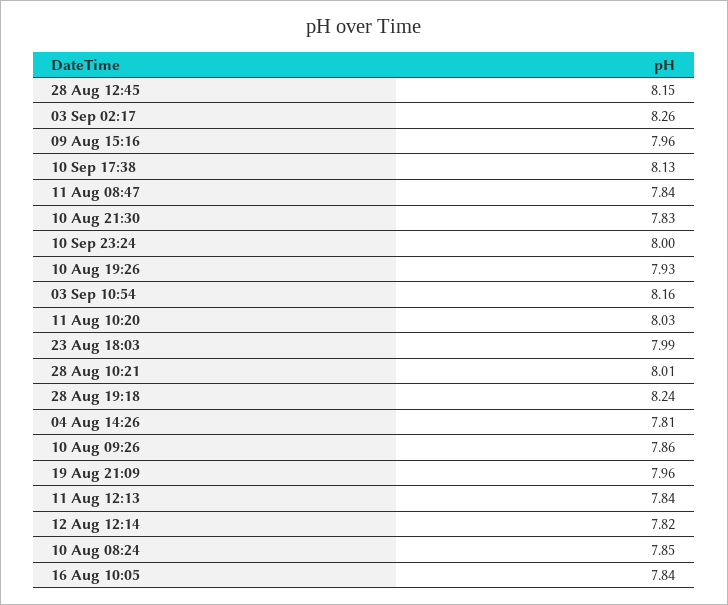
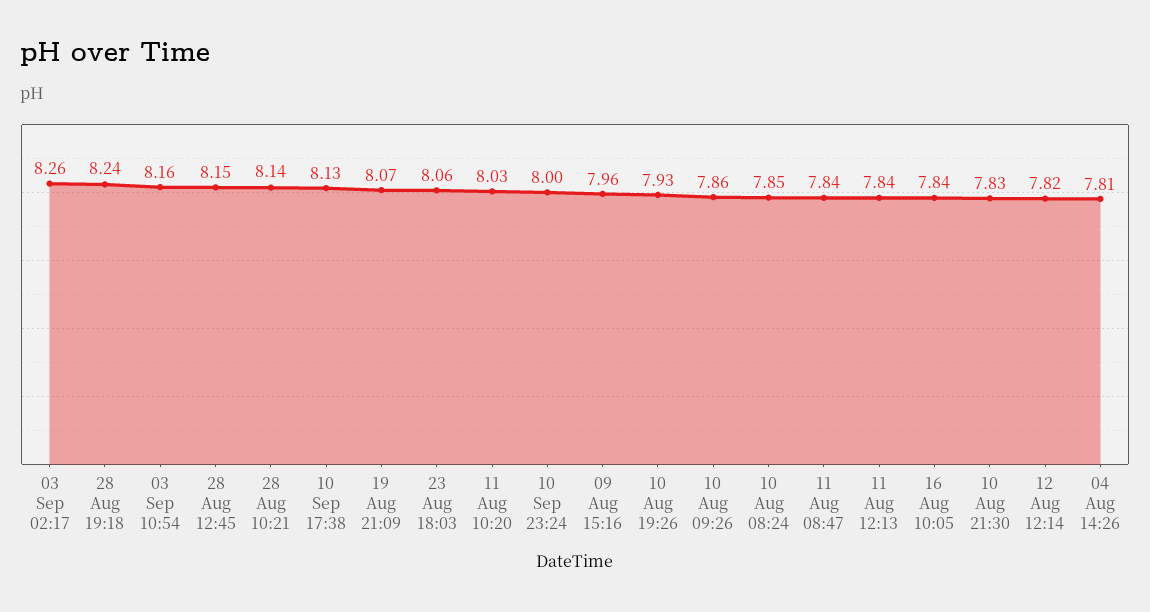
23 Aug 18:03: 7.99 -> 8.06
28 Aug 10:21: 8.01 -> 8.14
19 Aug 21:09: 7.96 -> 8.07

